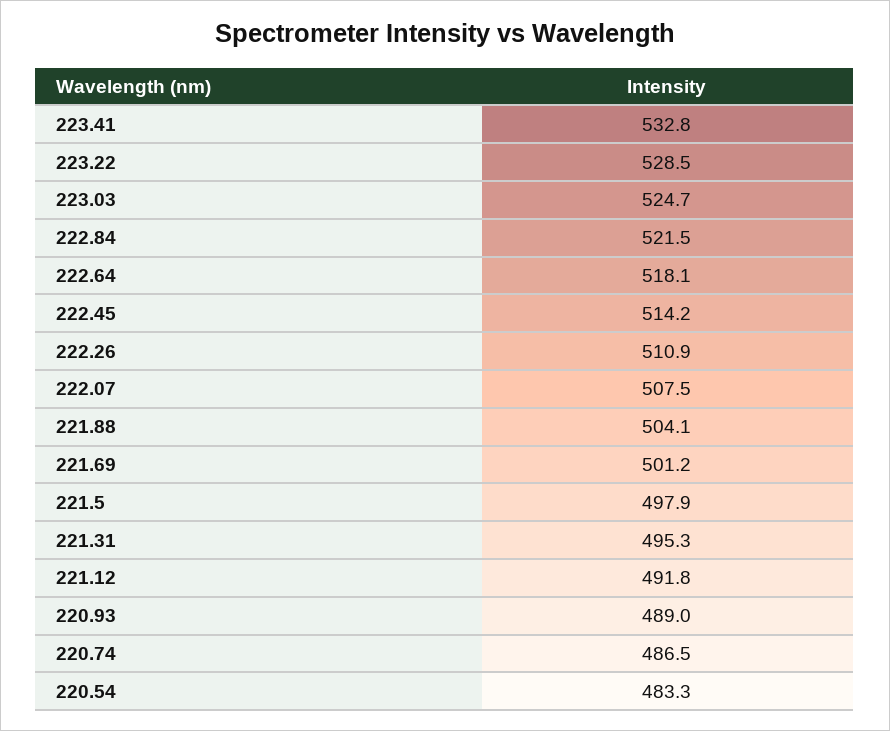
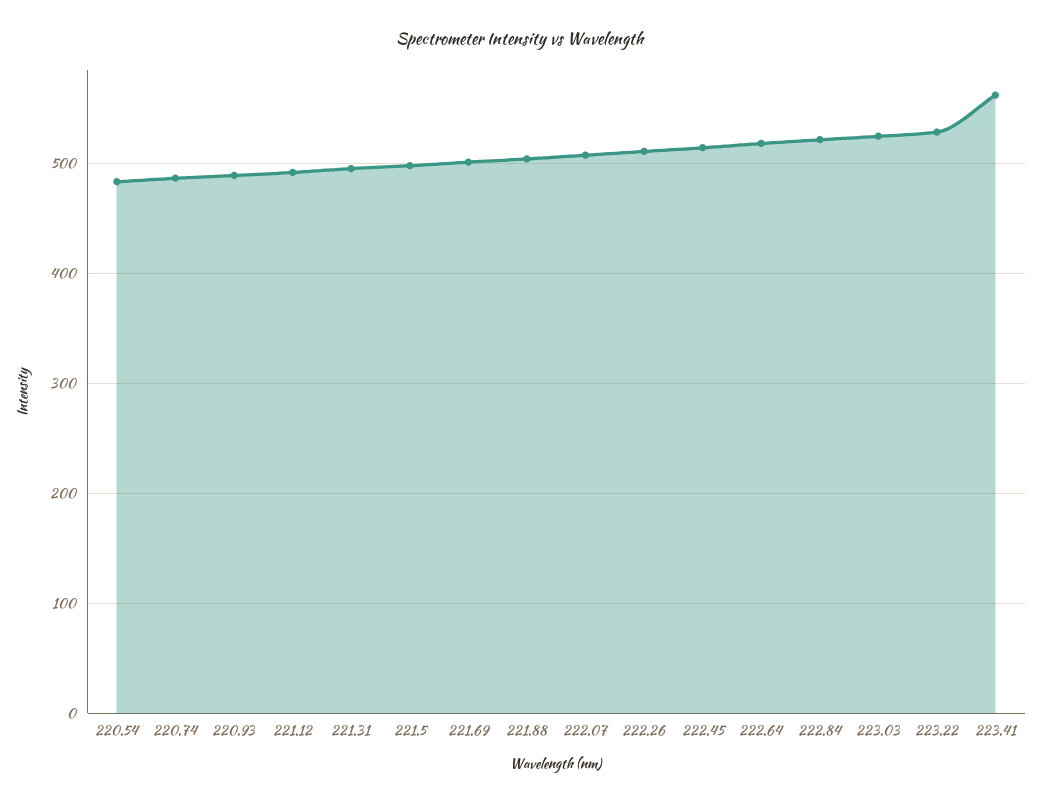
223.41: 532.8 -> 560

